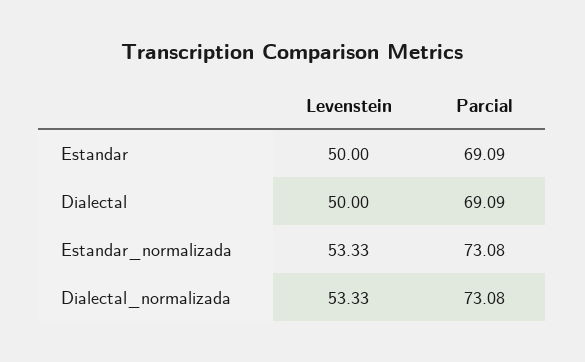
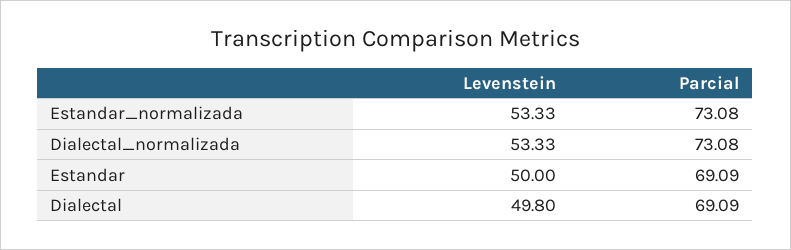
Levenstein, Dialectal: 50 -> 49.8

